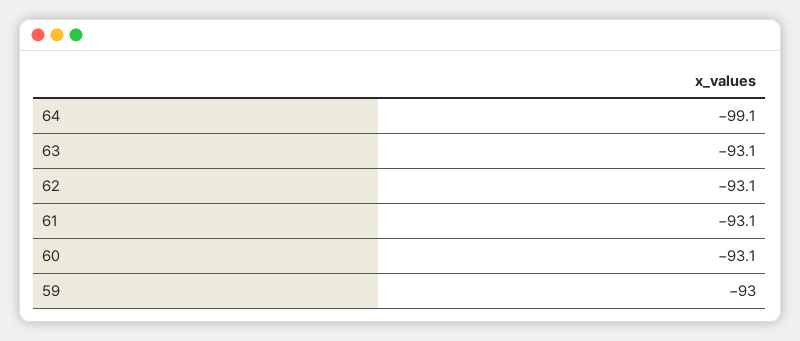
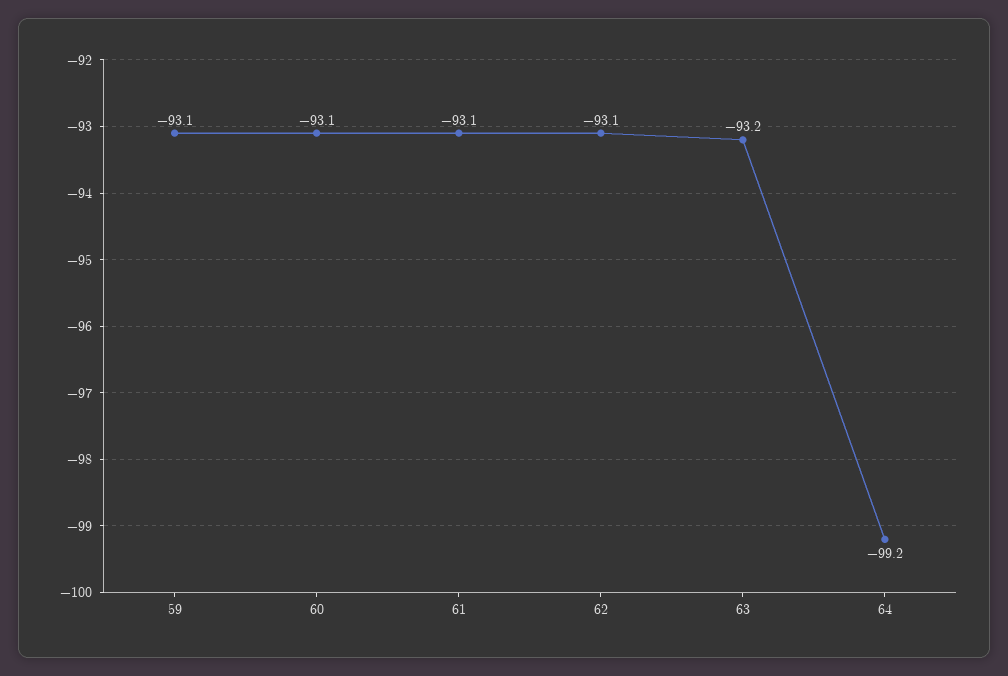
64: -99.1 -> -99.2
63: -93.1 -> -93.2
59: -93 -> -93.1

